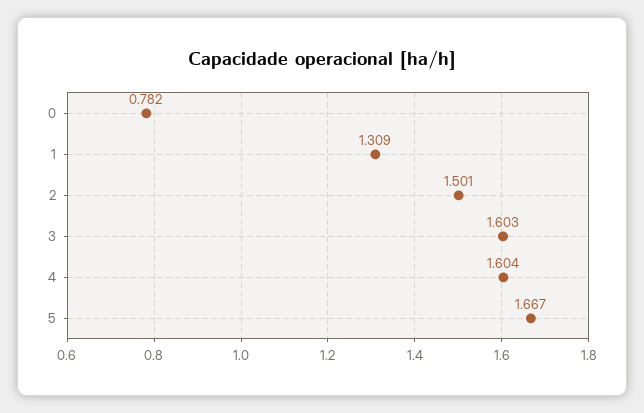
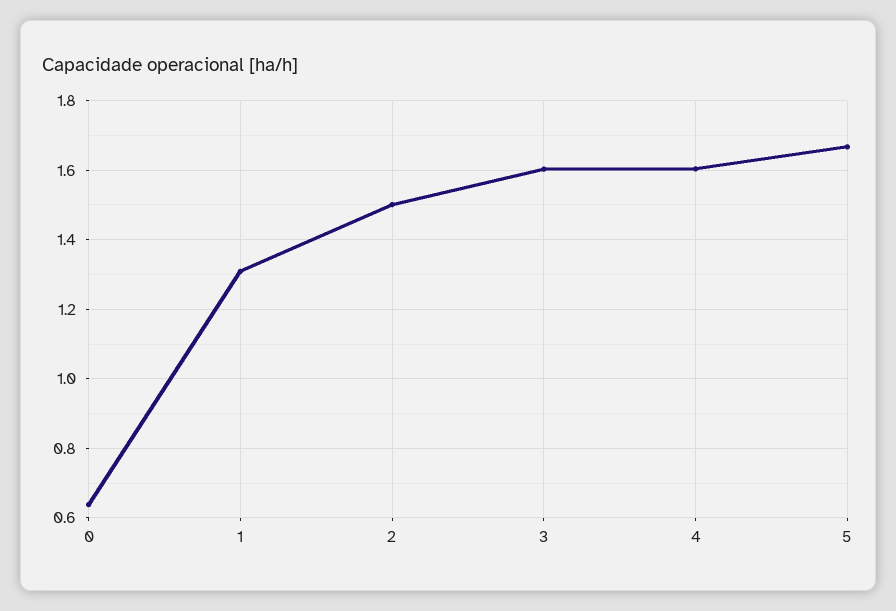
0: 0.782 -> 0.64

